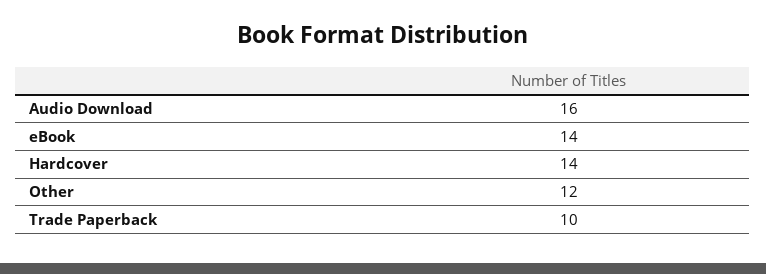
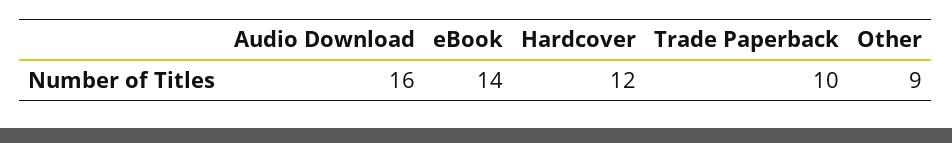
Hardcover: 14 -> 12
Other: 12 -> 9

